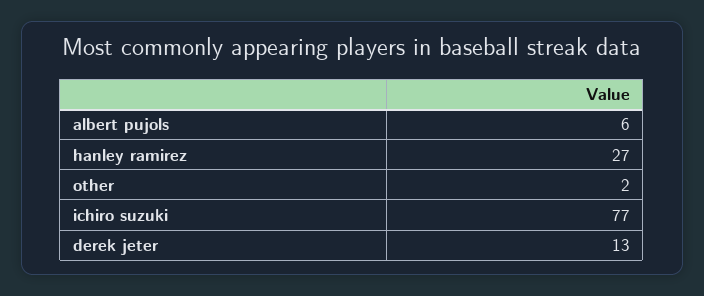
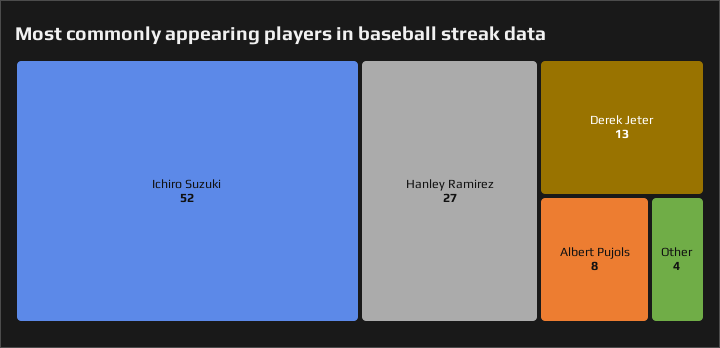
albert pujols: 6 -> 8
other: 2 -> 4
ichiro suzuki: 77 -> 52

